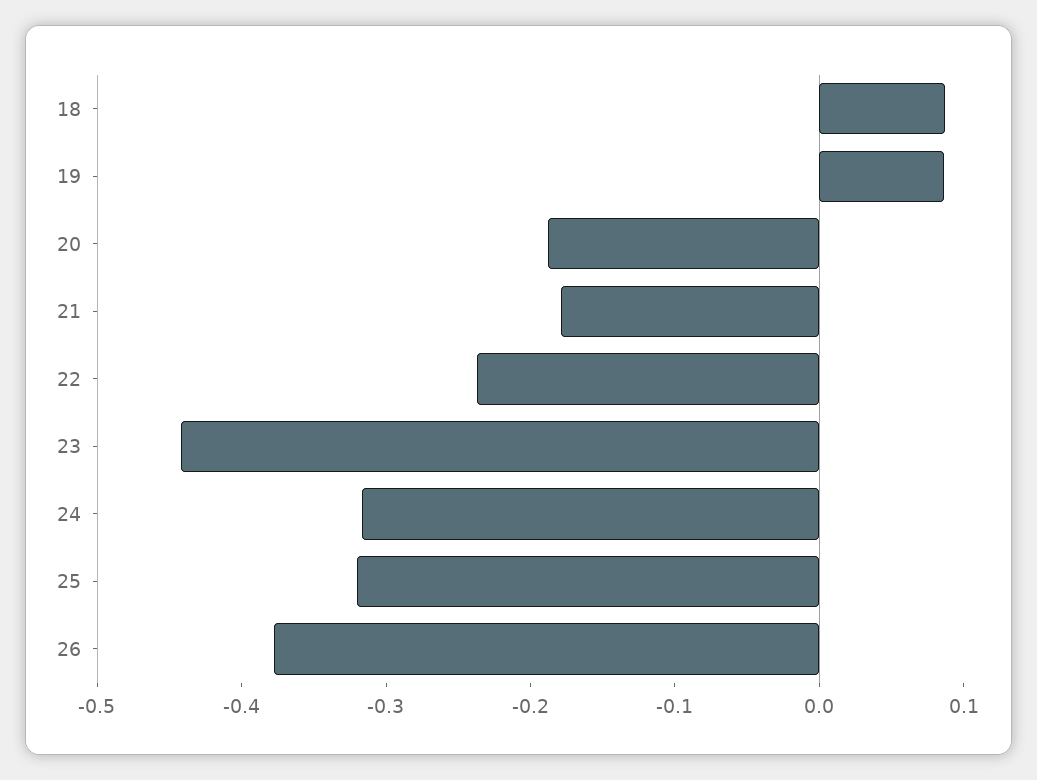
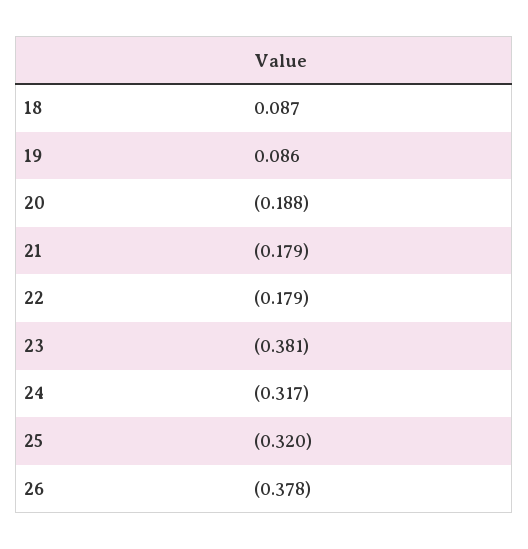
22: -0.24 -> -0.179
23: -0.44 -> -0.381

